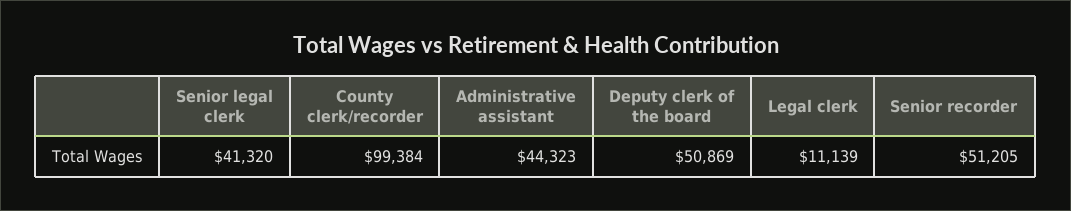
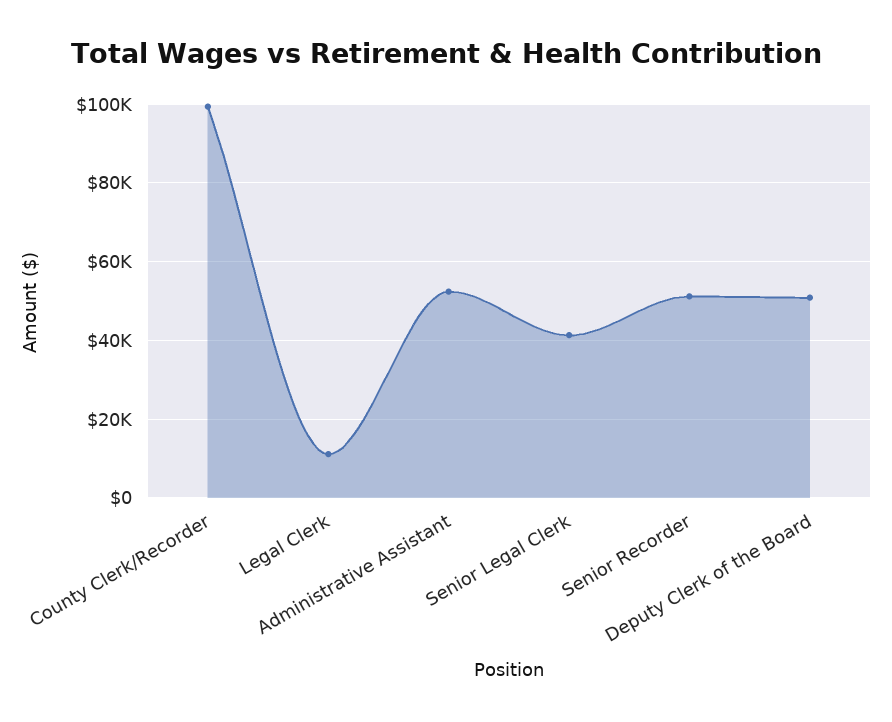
Administrative assistant: 44323 -> 52000

